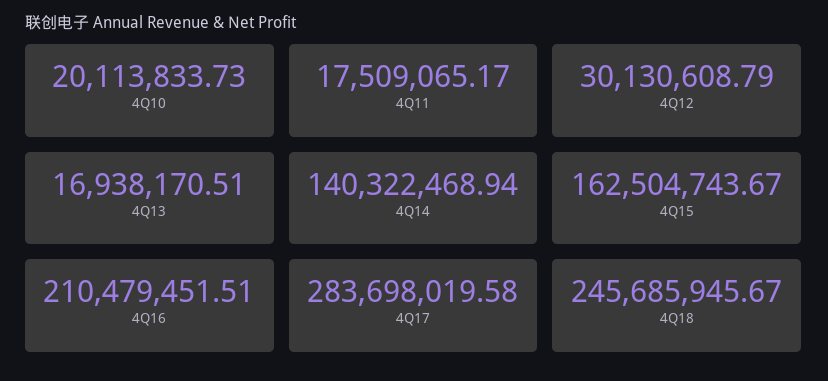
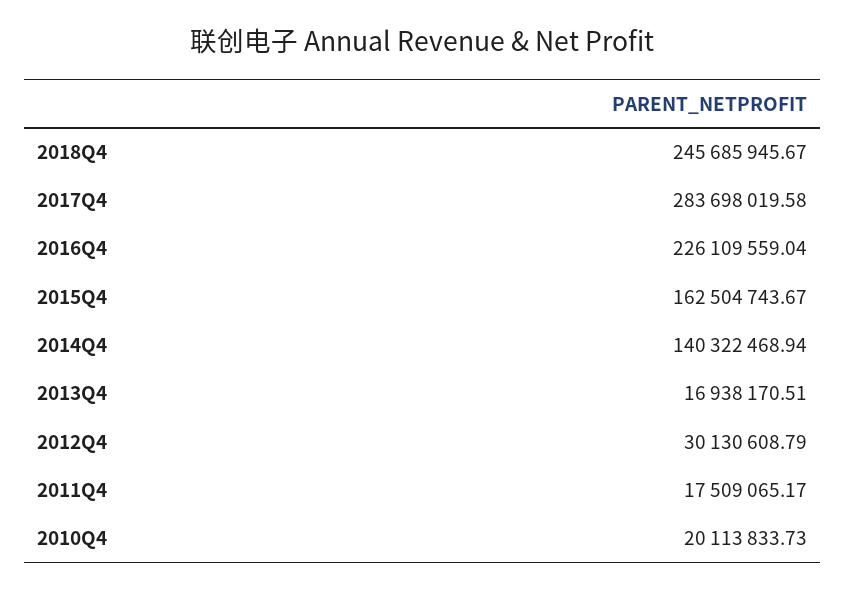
4Q16: 210479451.51 -> 226109559.04

